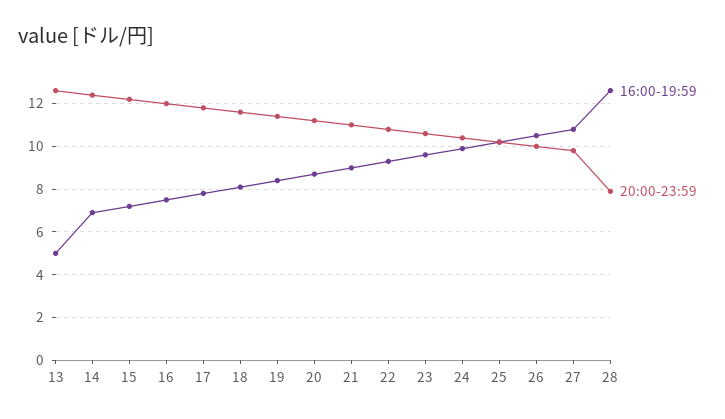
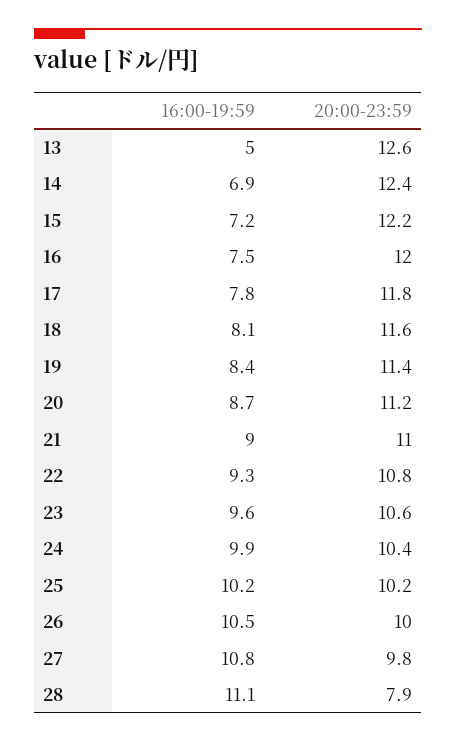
16:00-19:59, 28: 12.5 -> 11.1

